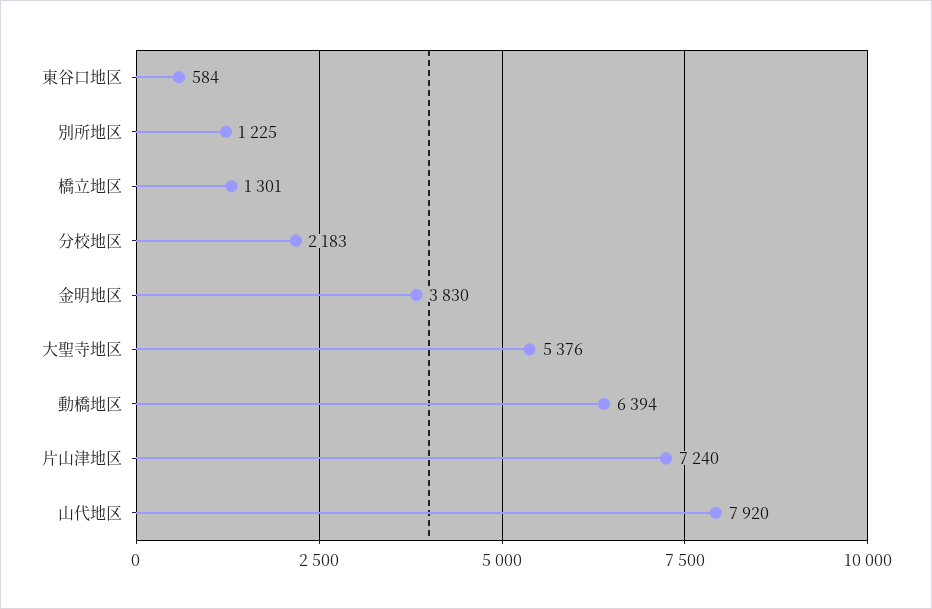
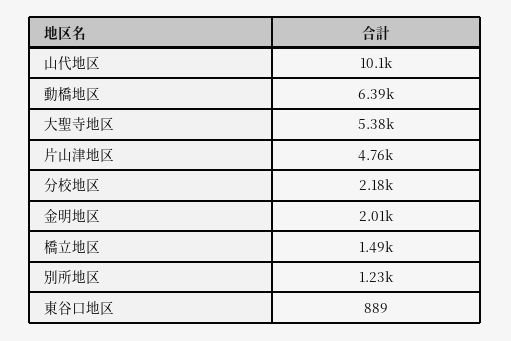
東谷口地区: 584 -> 889
橋立地区: 1301 -> 1490
金明地区: 3830 -> 2010
片山津地区: 7240 -> 4760
山代地区: 7920 -> 10100

